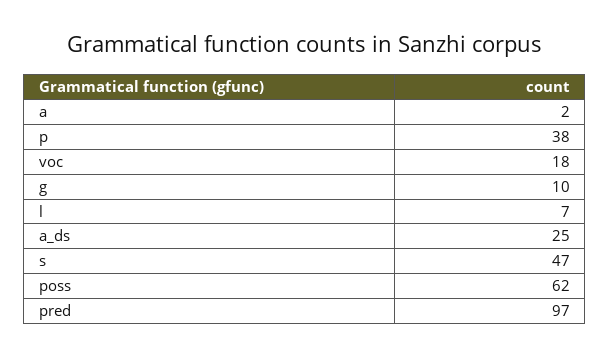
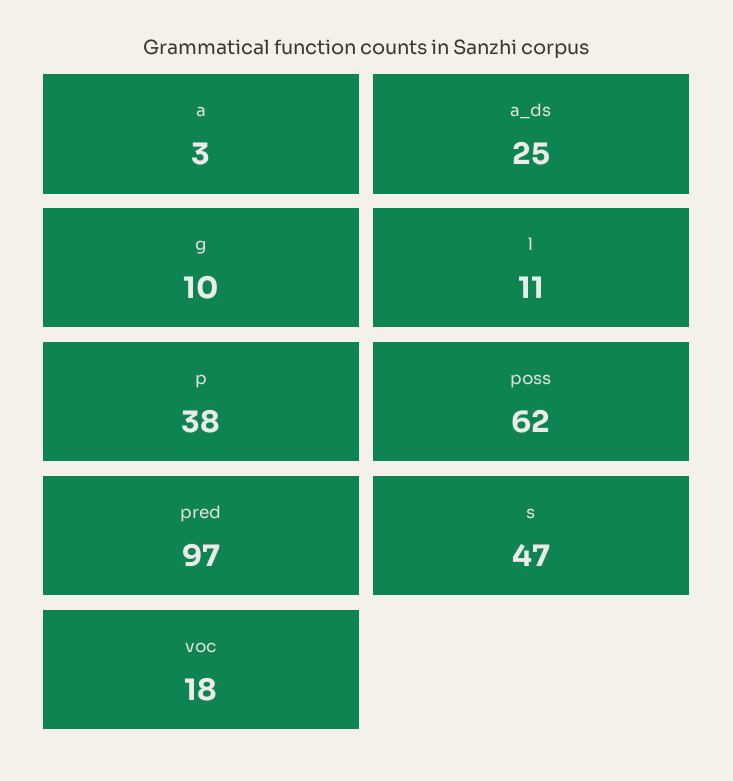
a: 2 -> 3
l: 7 -> 11

